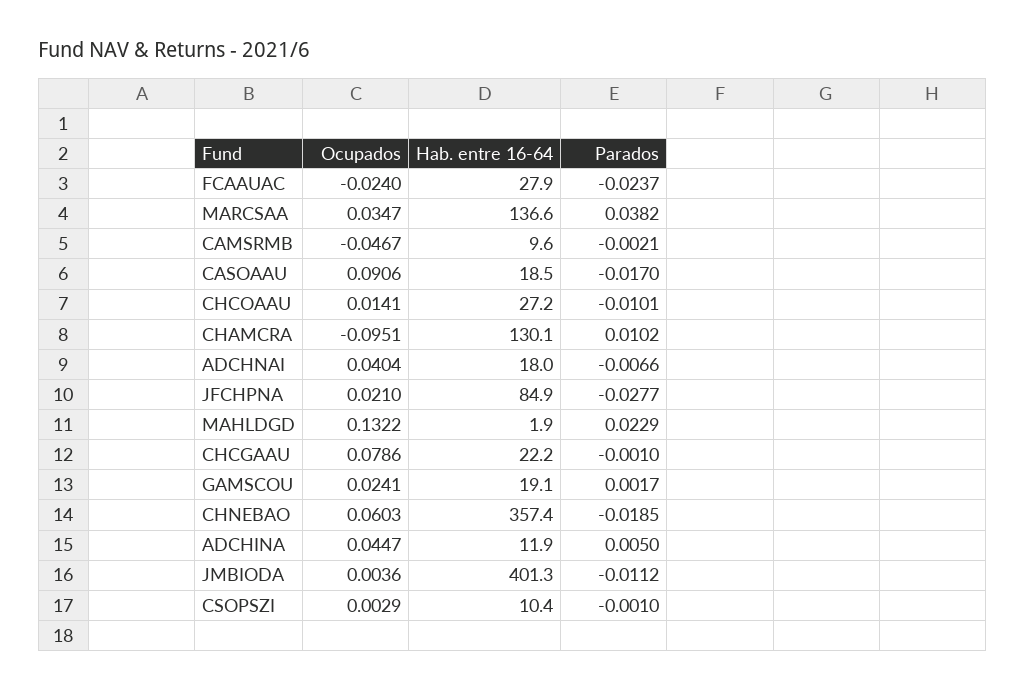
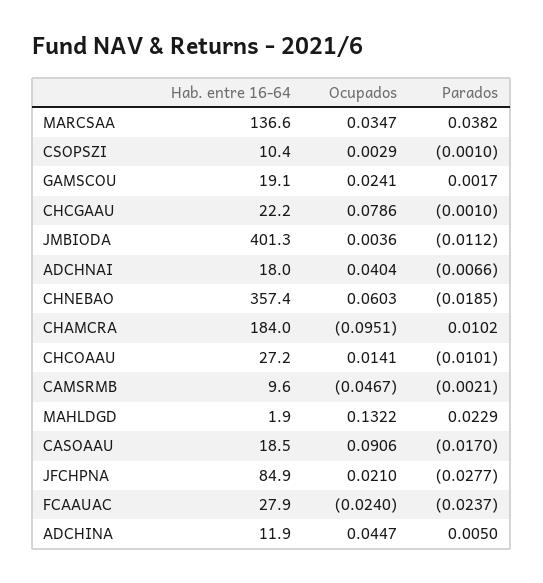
Hab. entre 16-64, CHAMCRA: 130.1 -> 184

